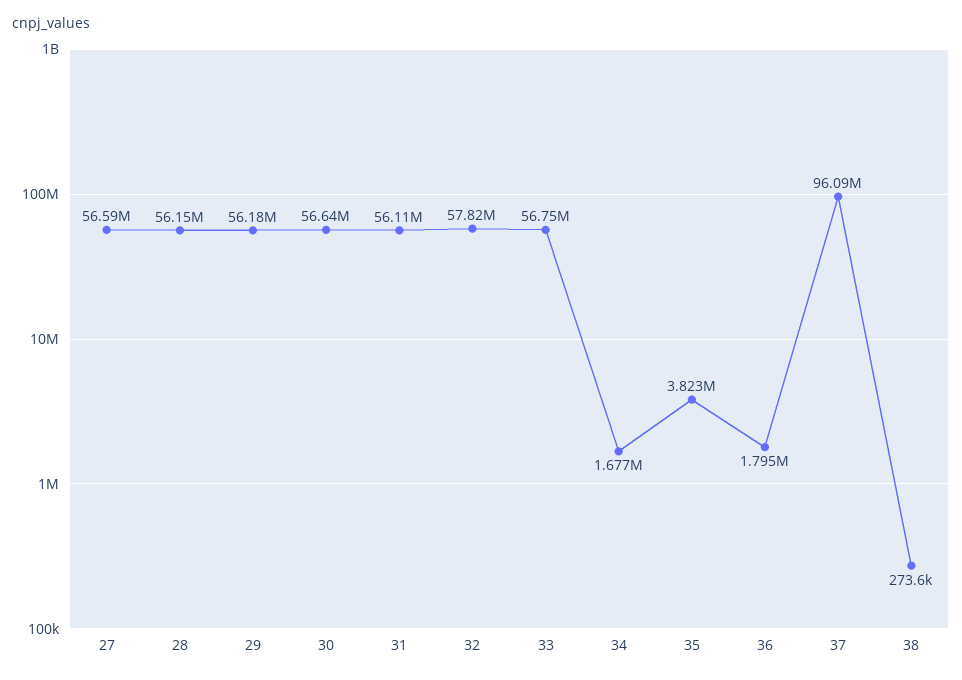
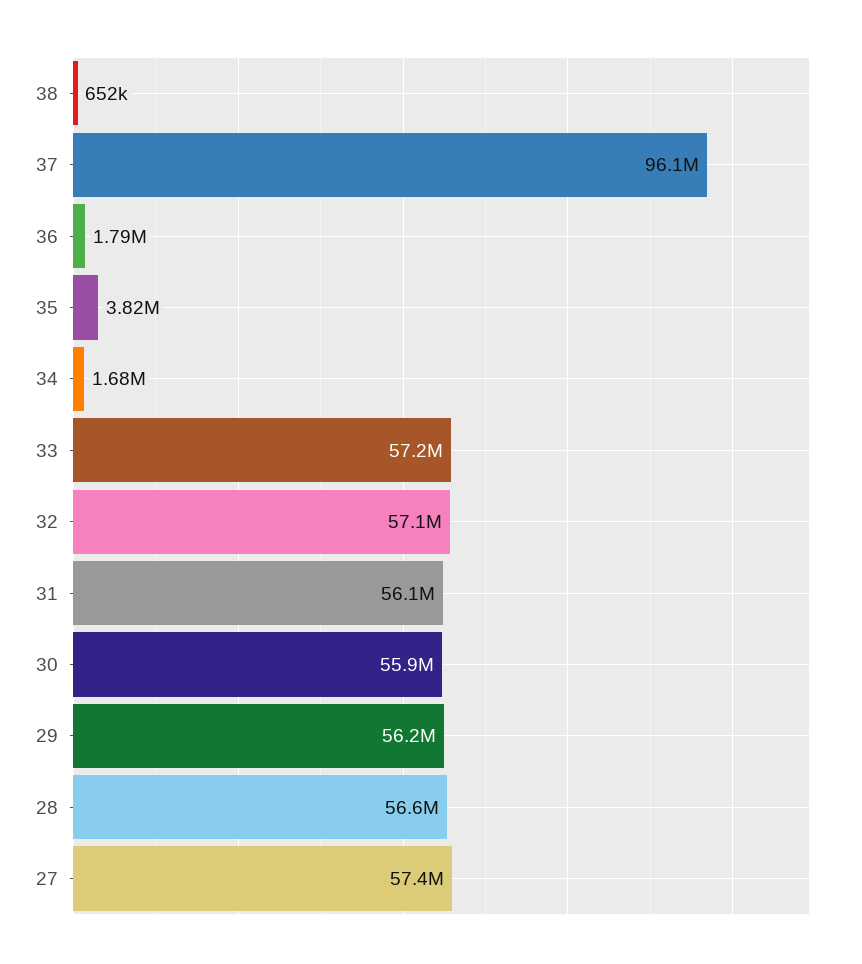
27: 56590000 -> 57400000
28: 56150000 -> 56600000
30: 56640000 -> 55900000
32: 57820000 -> 57100000
33: 56750000 -> 57200000
38: 273600 -> 652000

